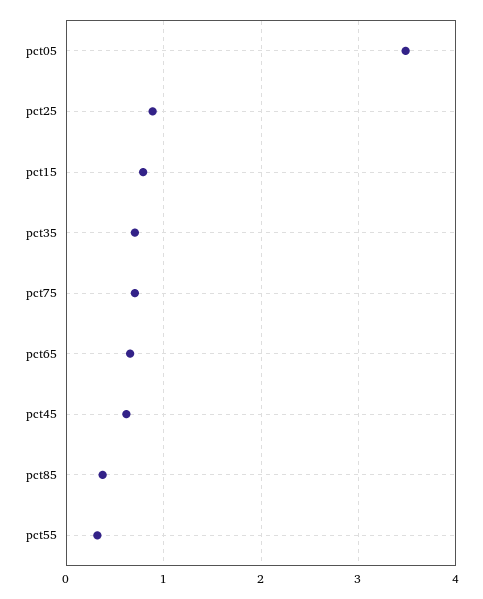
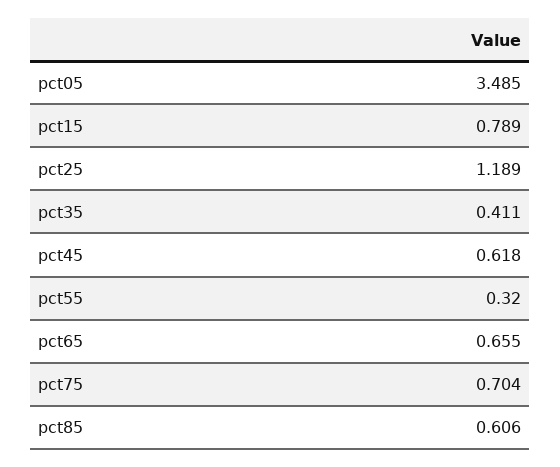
pct25: 0.9 -> 1.189
pct35: 0.7 -> 0.411
pct85: 0.4 -> 0.606

